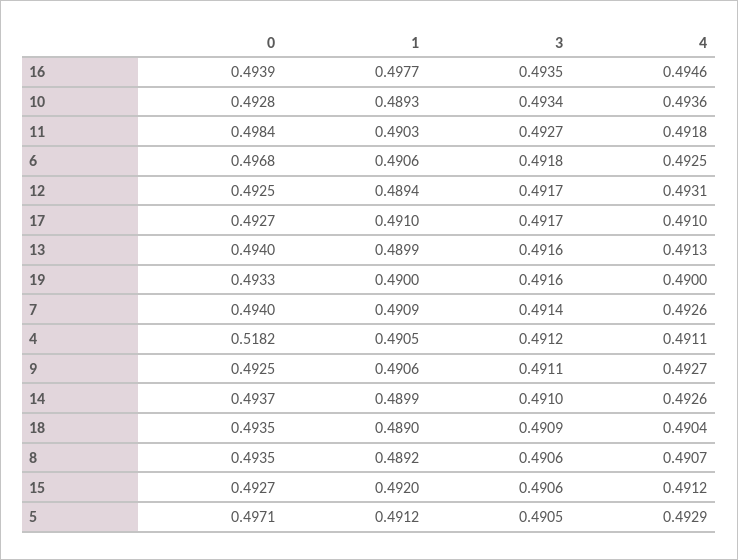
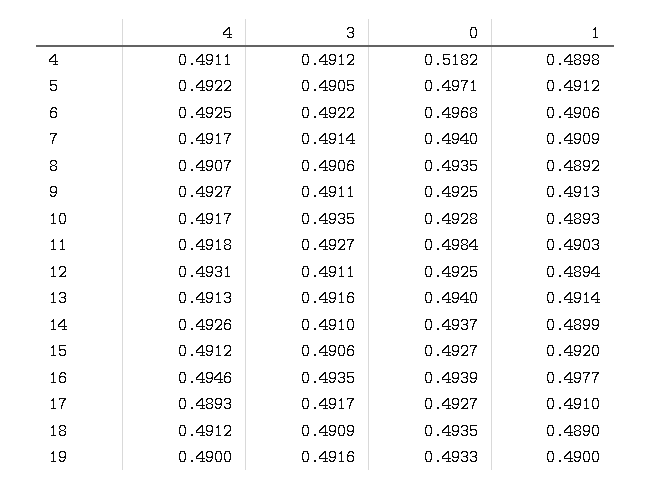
3, 10: 0.4934 -> 0.4935
4, 10: 0.4936 -> 0.4917
3, 6: 0.4918 -> 0.4922
3, 12: 0.4917 -> 0.4911
4, 17: 0.491 -> 0.4893
1, 13: 0.4899 -> 0.4914
4, 7: 0.4926 -> 0.4917
1, 4: 0.4905 -> 0.4898
1, 9: 0.4906 -> 0.4913
4, 18: 0.4904 -> 0.4912
4, 5: 0.4929 -> 0.4922

